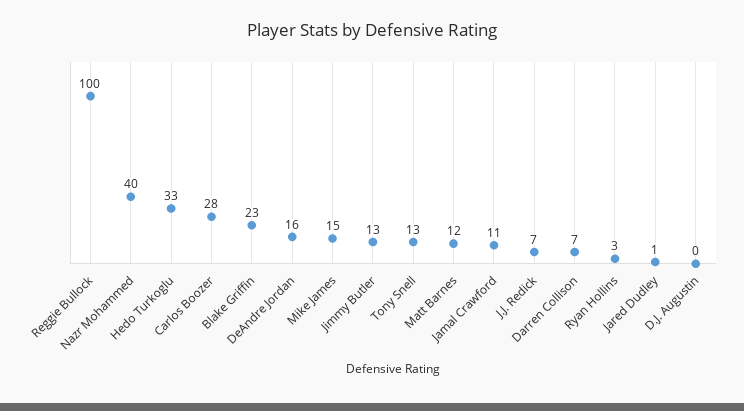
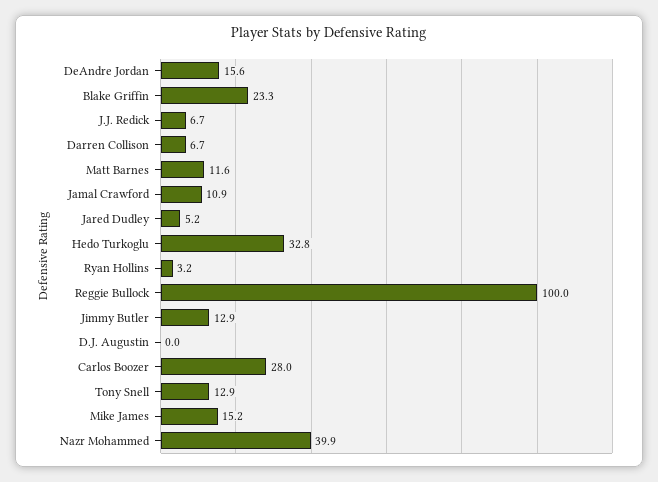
Jared Dudley: 1 -> 5.2

